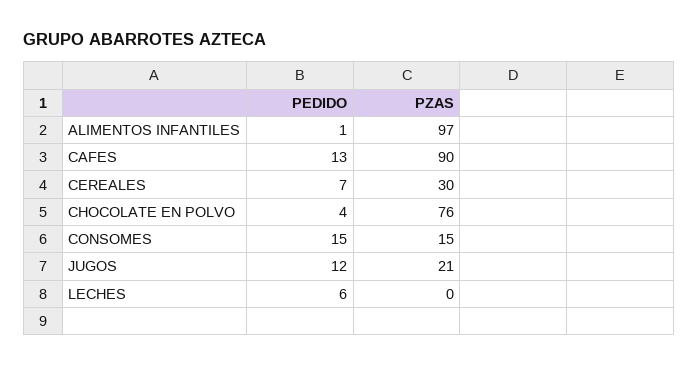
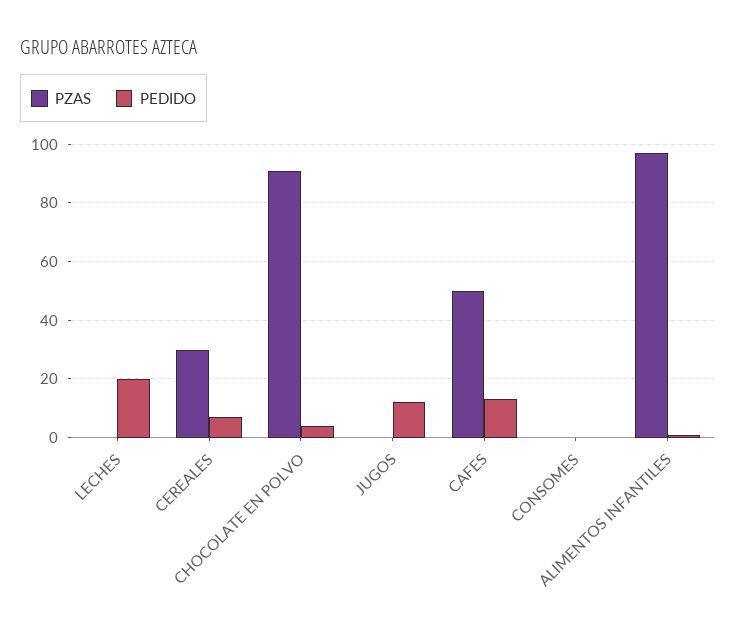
PZAS, CAFES: 90 -> 50
PZAS, CHOCOLATE EN POLVO: 76 -> 90
PEDIDO, CONSOMES: 15 -> 0
PZAS, CONSOMES: 15 -> 0
PZAS, JUGOS: 21 -> 0
PEDIDO, LECHES: 6 -> 20

